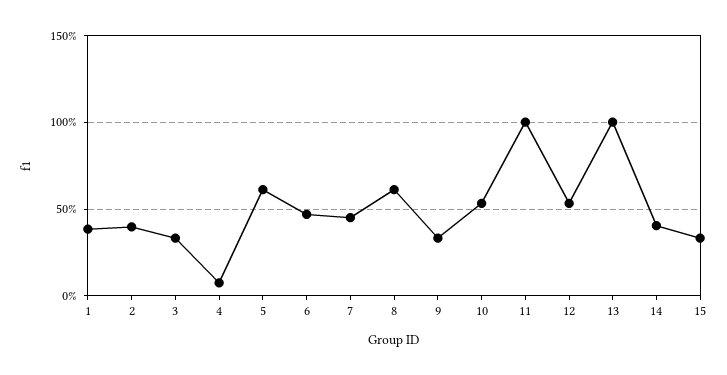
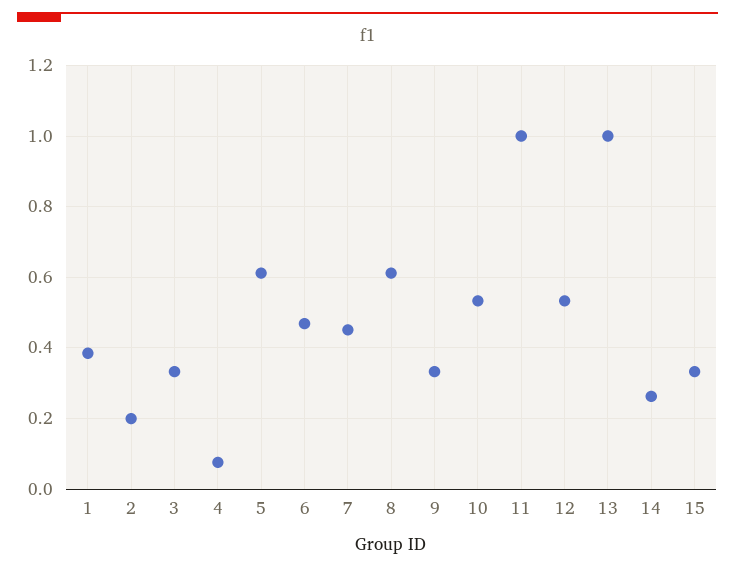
2: 0.4 -> 0.2
14: 0.4 -> 0.26

